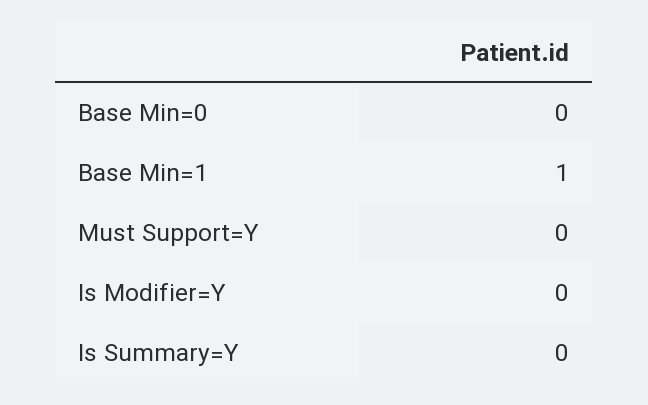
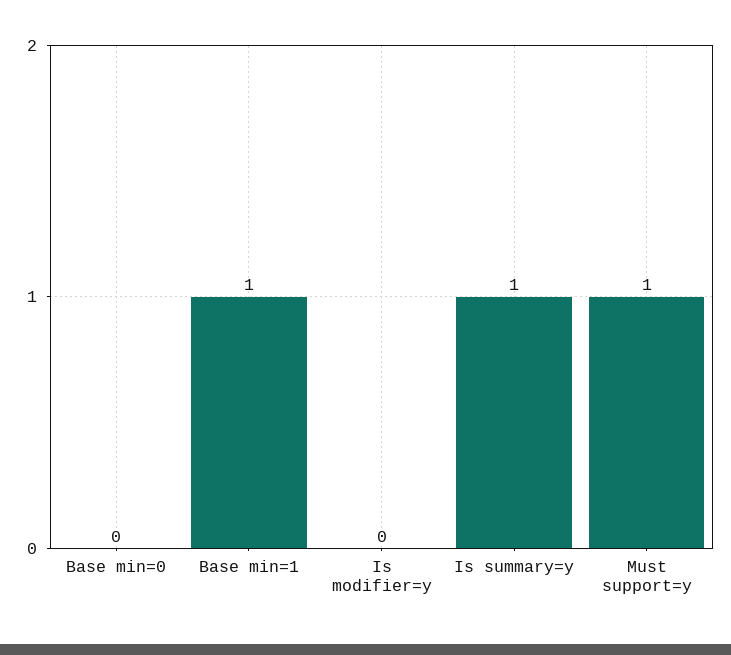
Must Support=Y: 0 -> 1
Is Summary=Y: 0 -> 1

